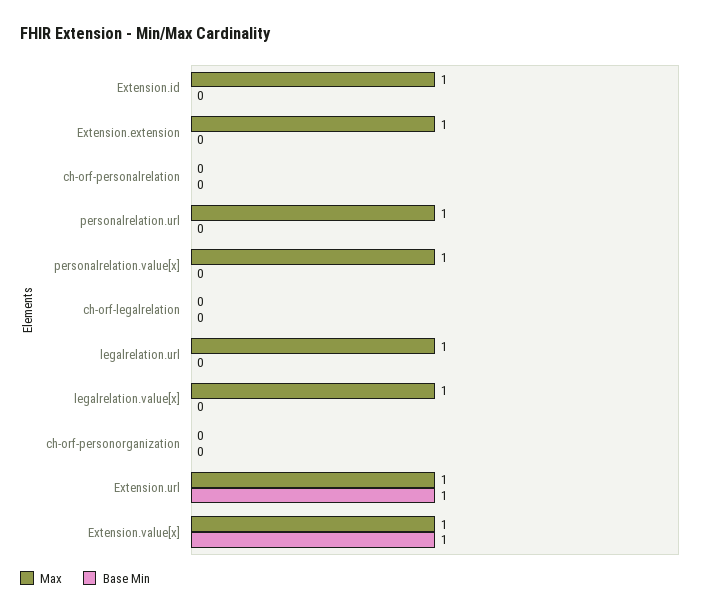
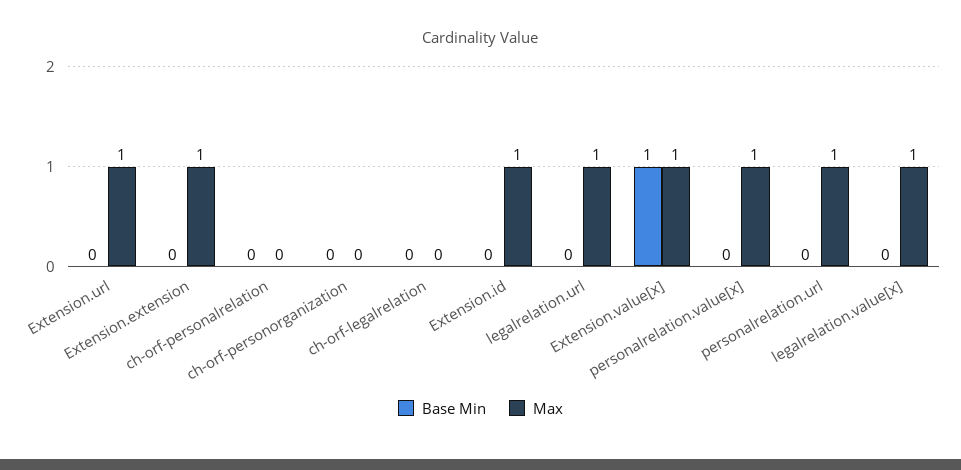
Base Min, Extension.url: 1 -> 0

